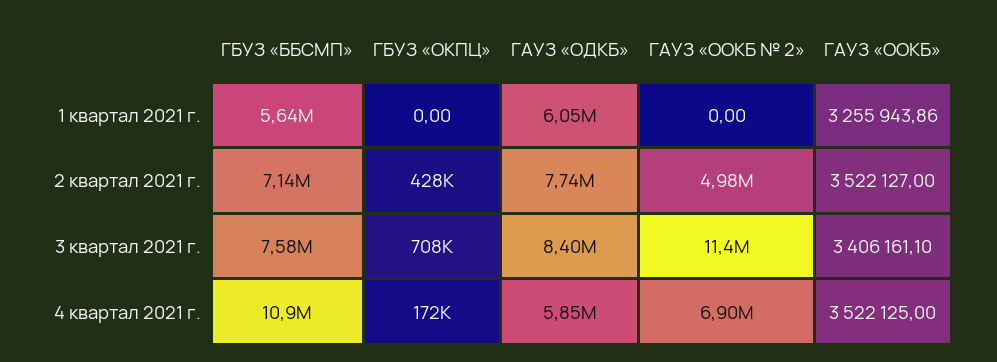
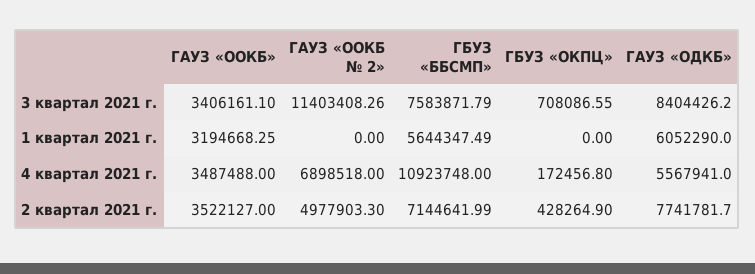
ГАУЗ «ООКБ», 1 квартал 2021 г.: 3255943.86 -> 3194668.25
ГАУЗ «ОДКБ», 4 квартал 2021 г.: 5850000 -> 5567941
ГАУЗ «ООКБ», 4 квартал 2021 г.: 3522125 -> 3487488

